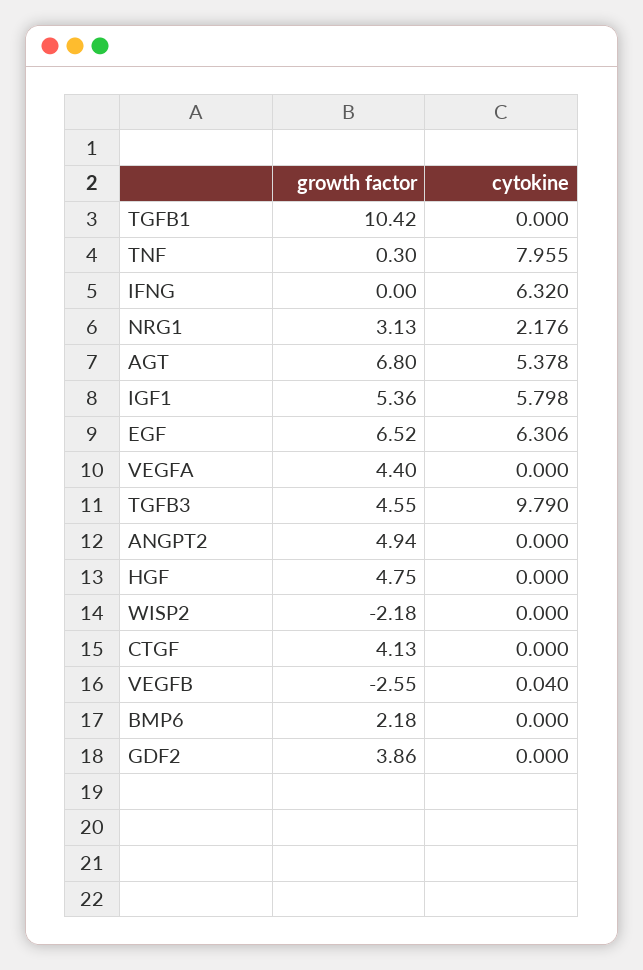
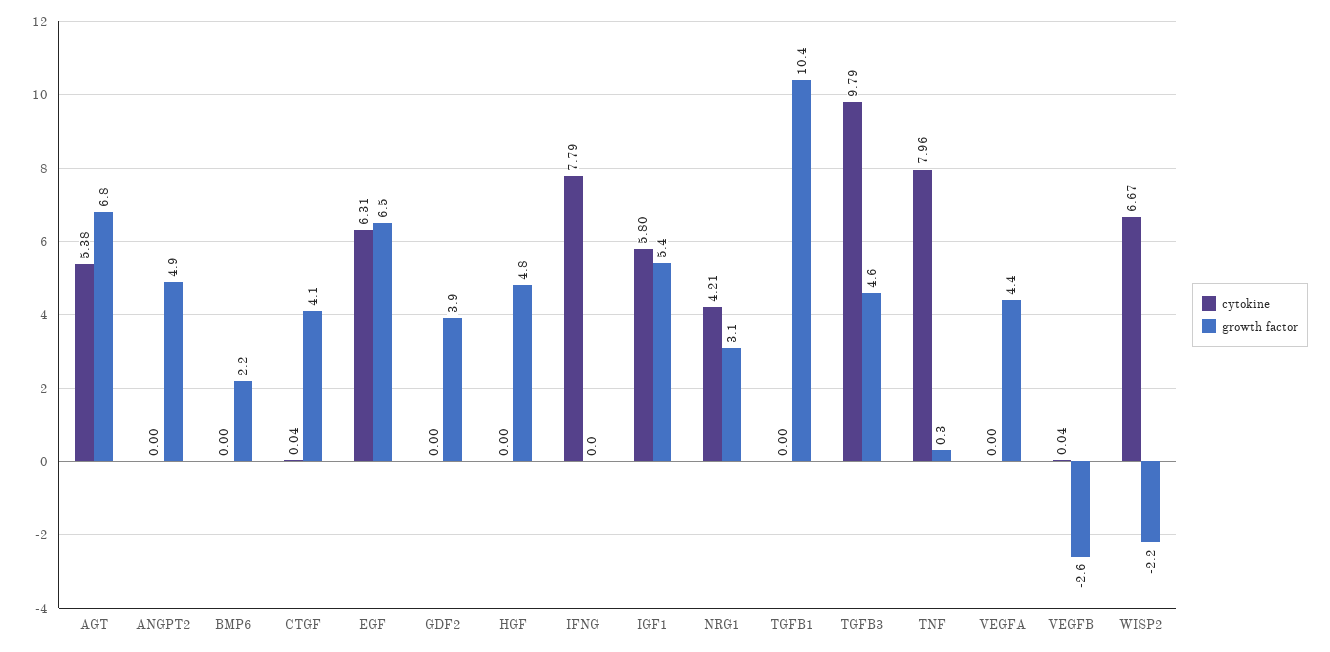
cytokine, IFNG: 6.32 -> 7.79
cytokine, NRG1: 2.176 -> 4.21
cytokine, WISP2: 0 -> 6.67
cytokine, CTGF: 0 -> 0.04

